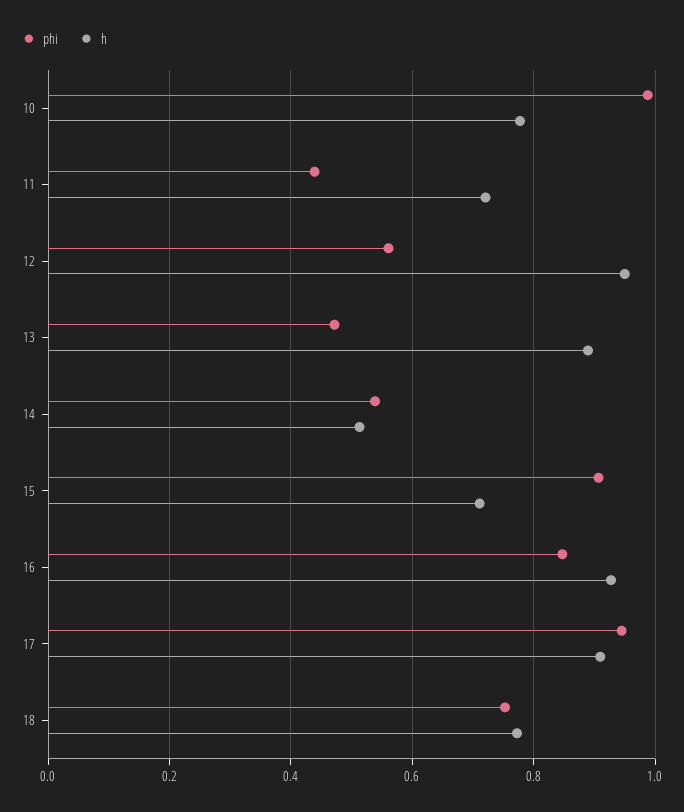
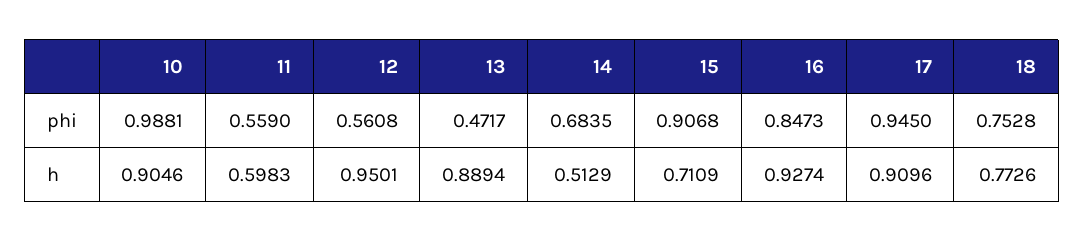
h, 10: 0.78 -> 0.9046
phi, 11: 0.44 -> 0.559
h, 11: 0.72 -> 0.5983
phi, 14: 0.54 -> 0.6835

